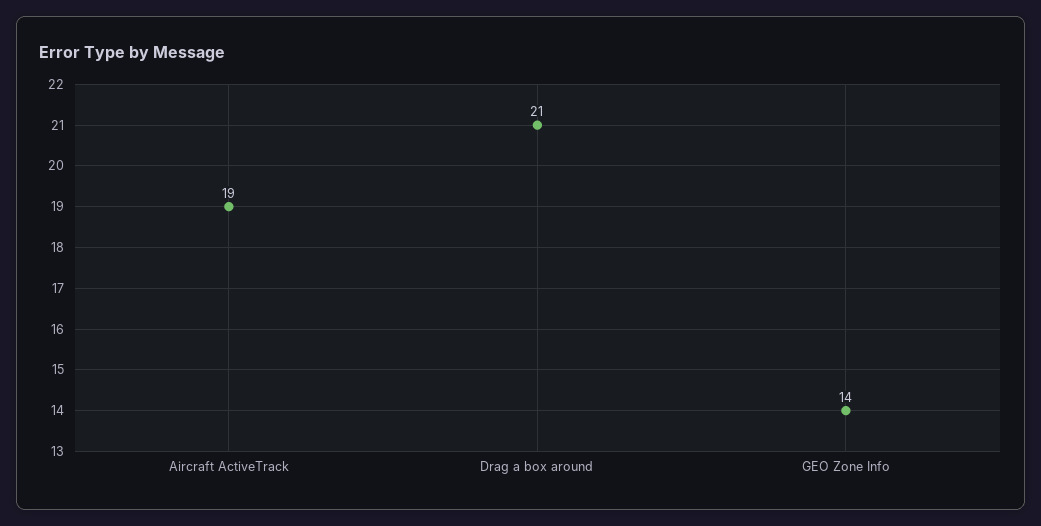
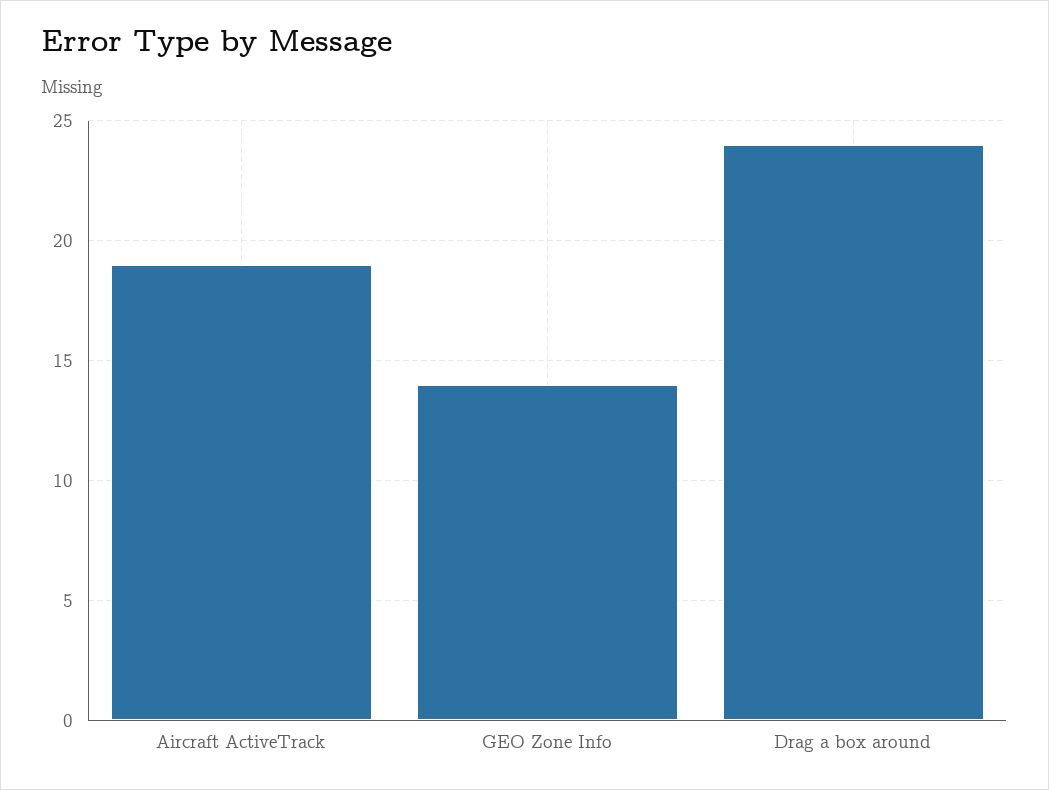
Drag a box around: 21 -> 24

